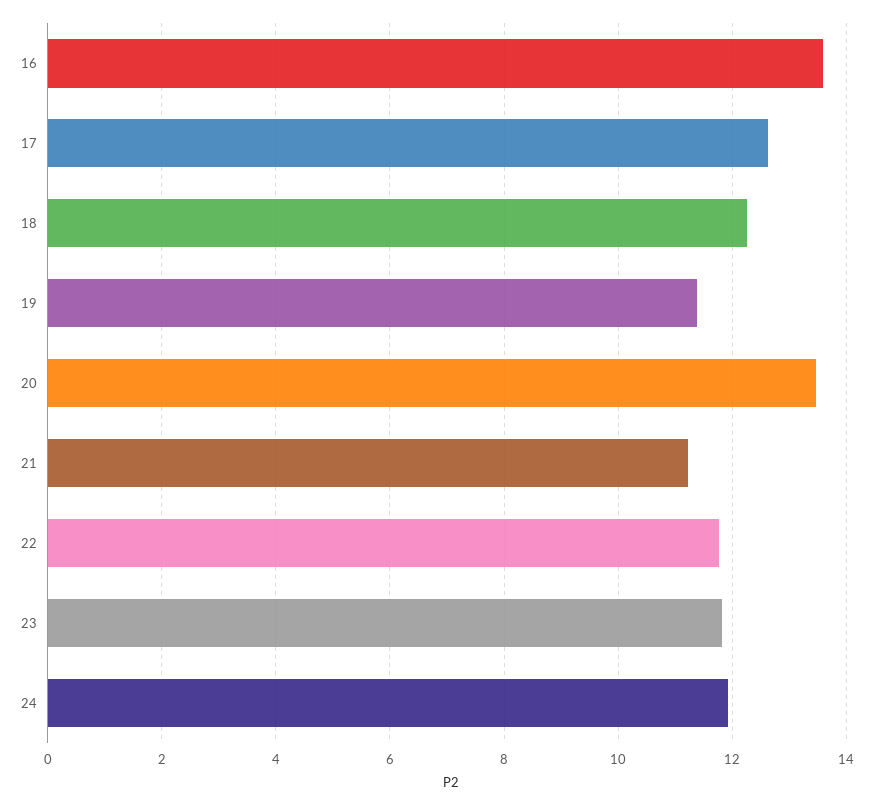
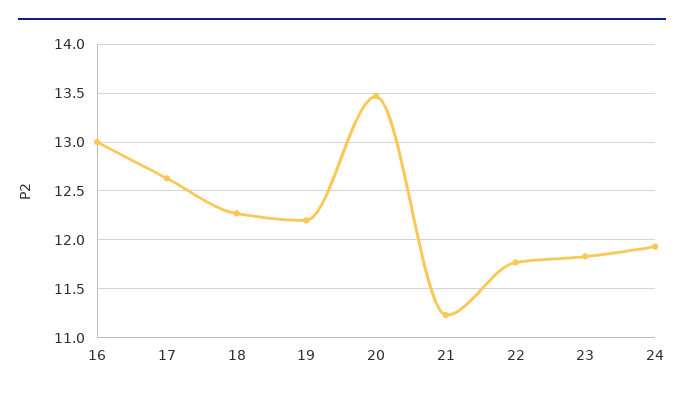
16: 13.6 -> 13
19: 11.4 -> 12.2

